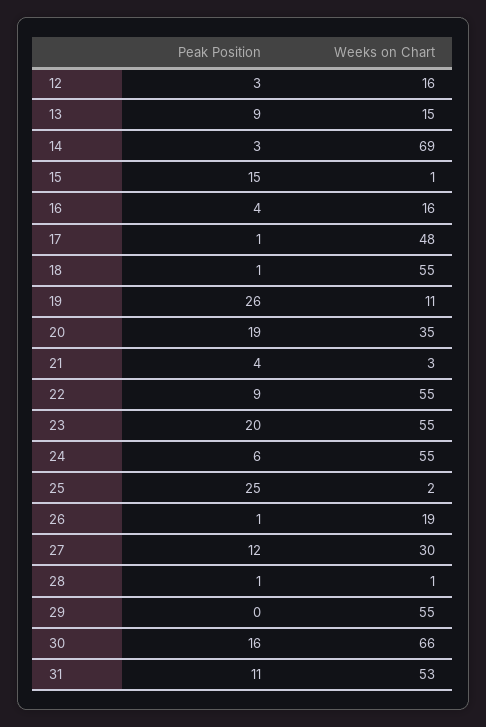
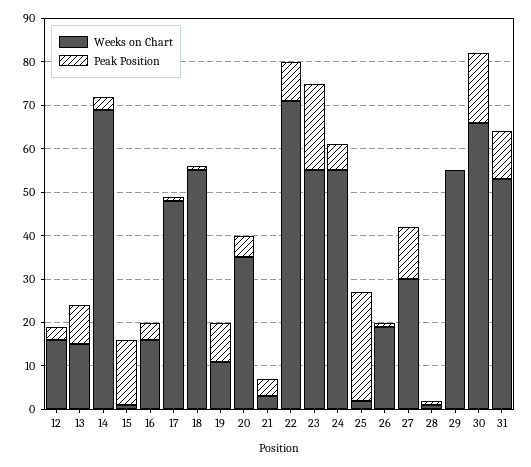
Peak Position, 19: 26 -> 10
Peak Position, 20: 19 -> 5
Weeks on Chart, 22: 55 -> 70

